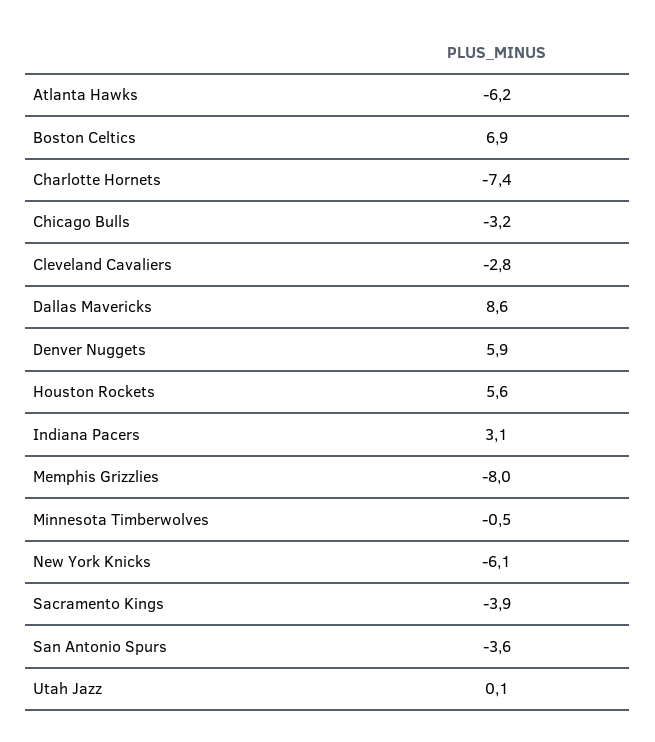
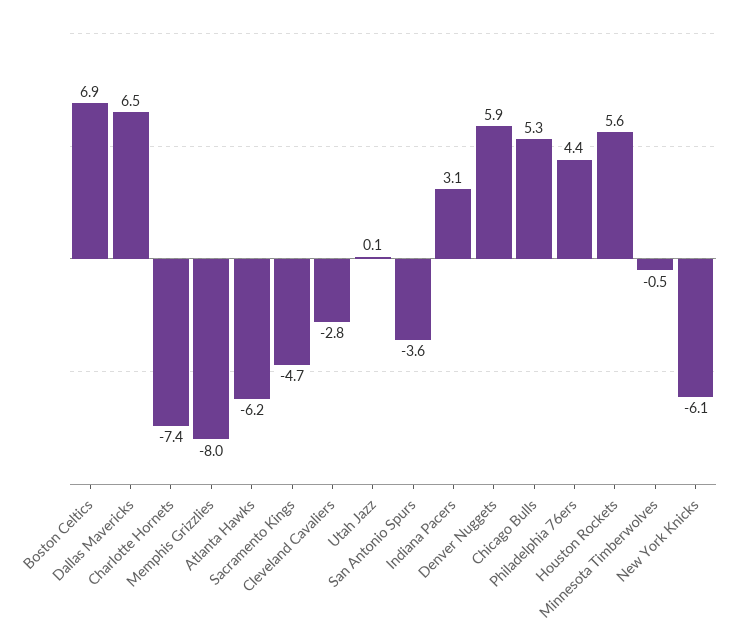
Chicago Bulls: -3.2 -> 5.3
Dallas Mavericks: 8.6 -> 6.5
Sacramento Kings: -3.9 -> -4.7
Philadelphia 76ers: none -> 4.4

